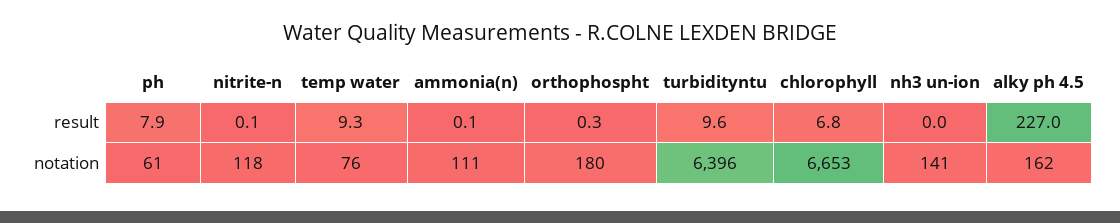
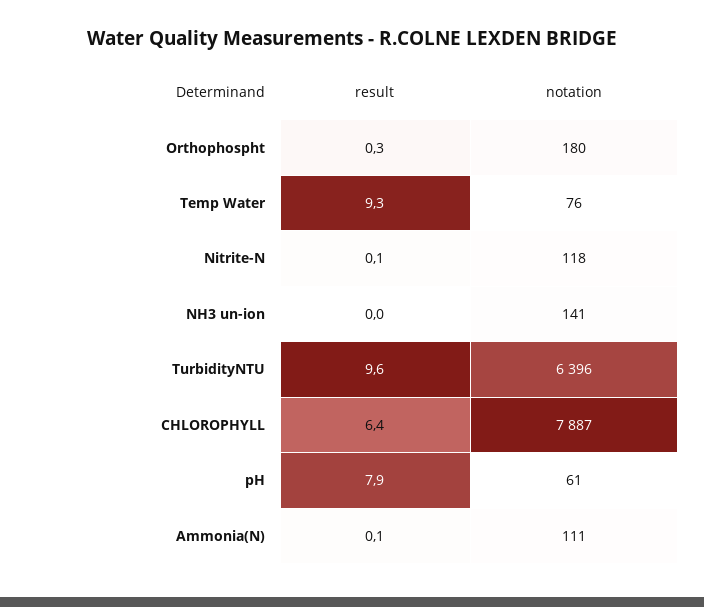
chlorophyll, result: 6.8 -> 6.4
alky ph 4.5, result: 227 -> none
chlorophyll, notation: 6653 -> 7887
alky ph 4.5, notation: 162 -> none

